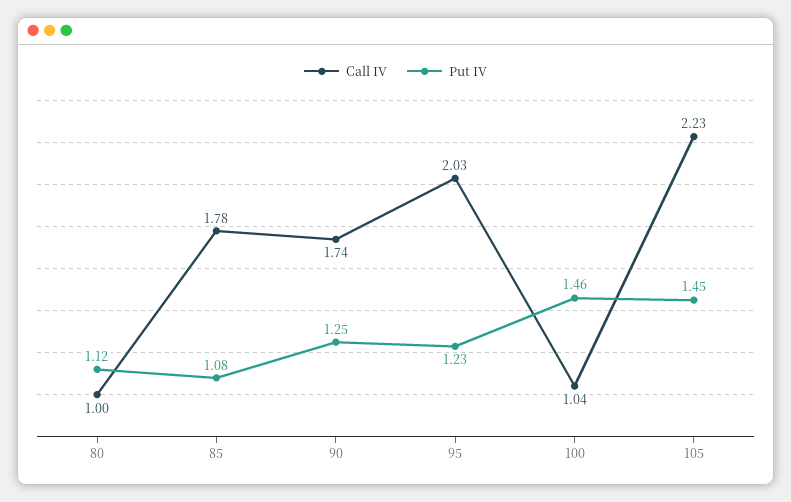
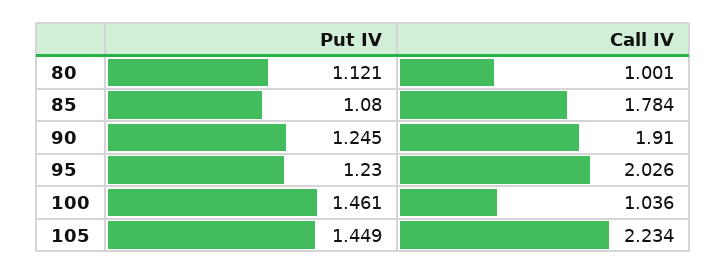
Call IV, 90: 1.74 -> 1.91

